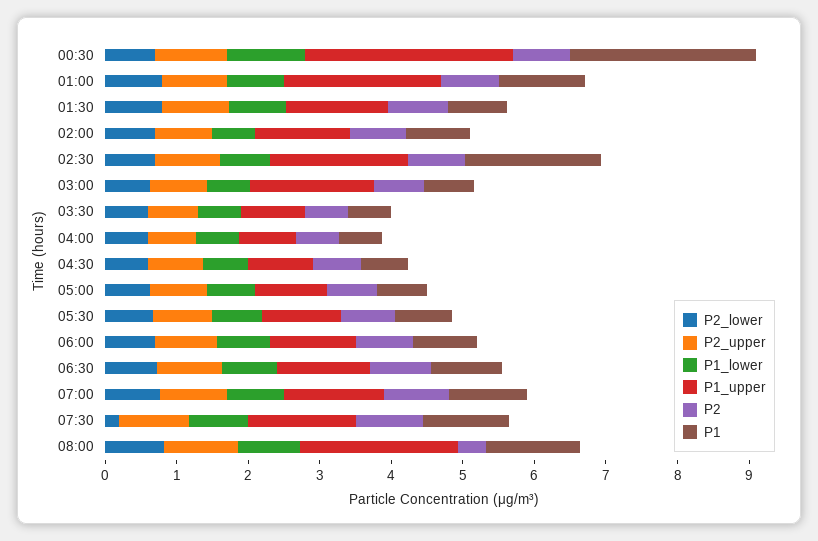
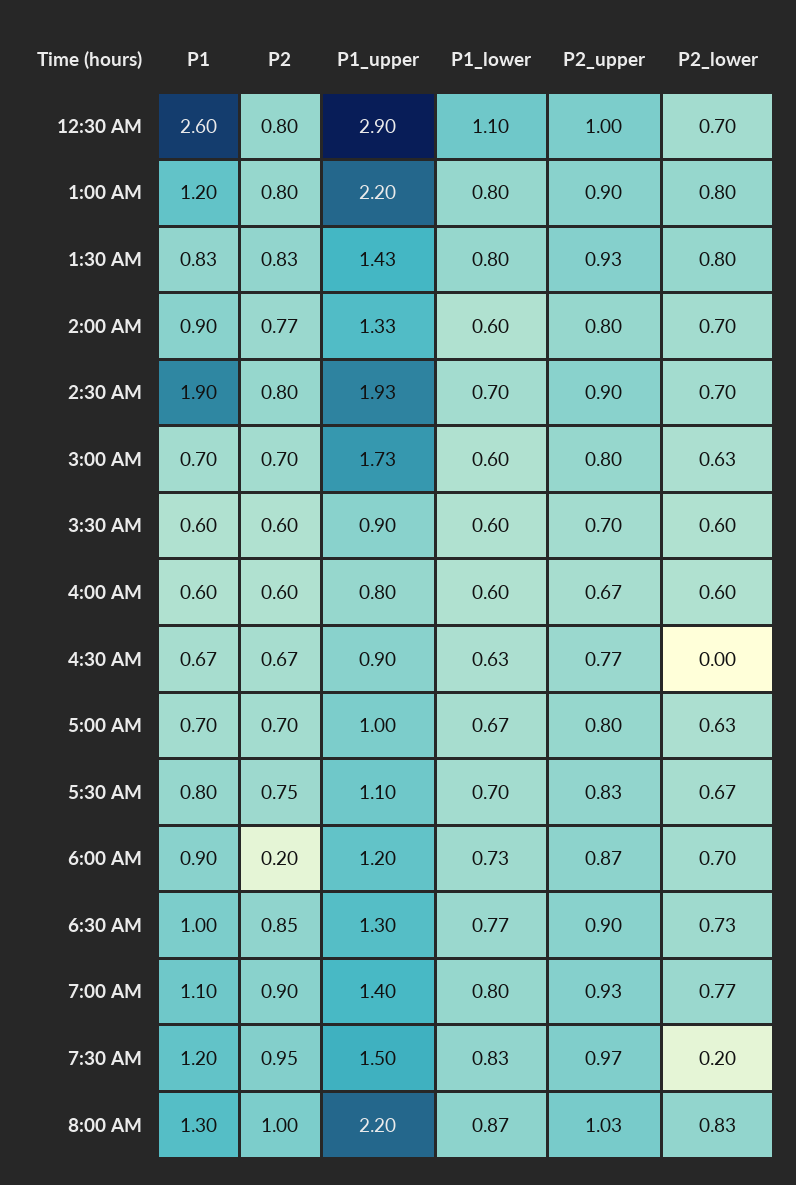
P2_lower, 04:30: 0.6 -> 0
P2, 06:00: 0.8 -> 0.2
P2, 08:00: 0.4 -> 1

